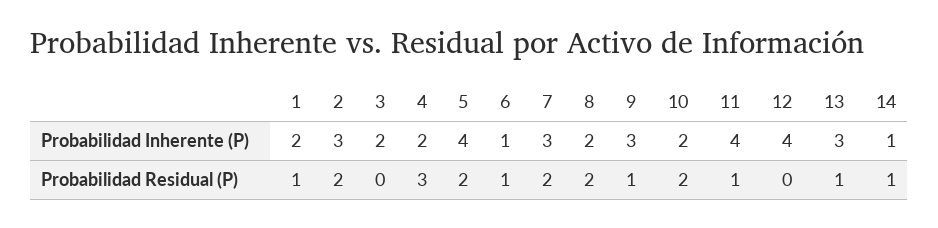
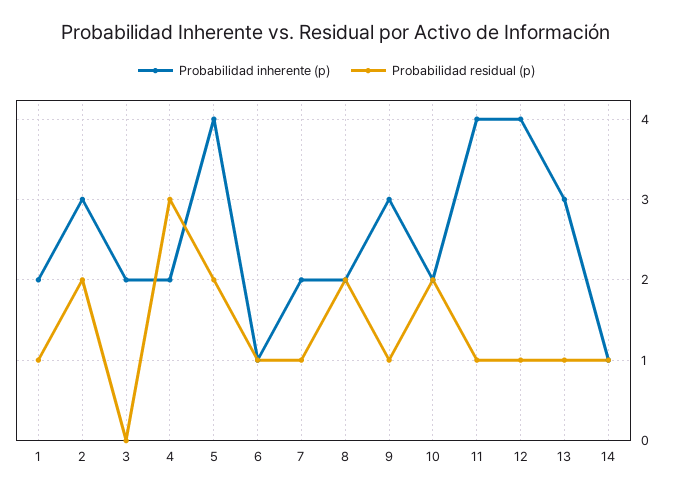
Probabilidad Inherente (P), 7: 3 -> 2
Probabilidad Residual (P), 7: 2 -> 1
Probabilidad Residual (P), 12: 0 -> 1

